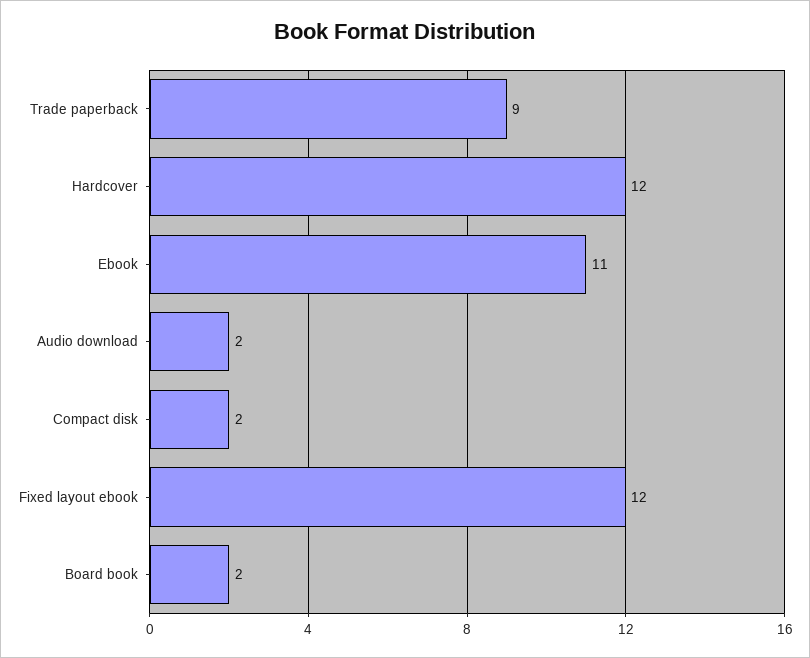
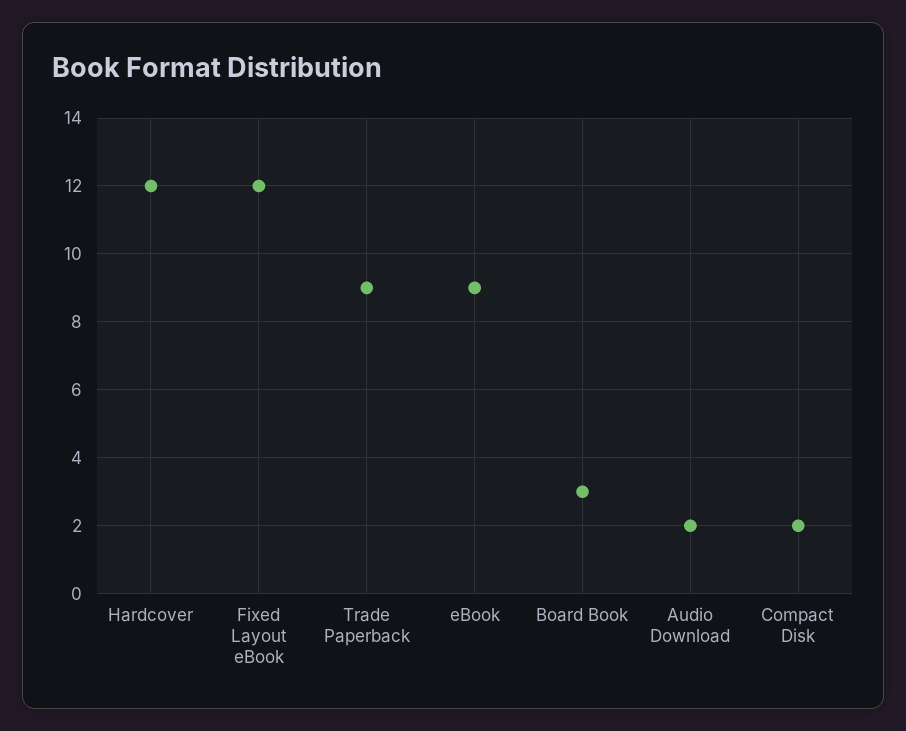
Ebook: 11 -> 9
Board book: 2 -> 3

